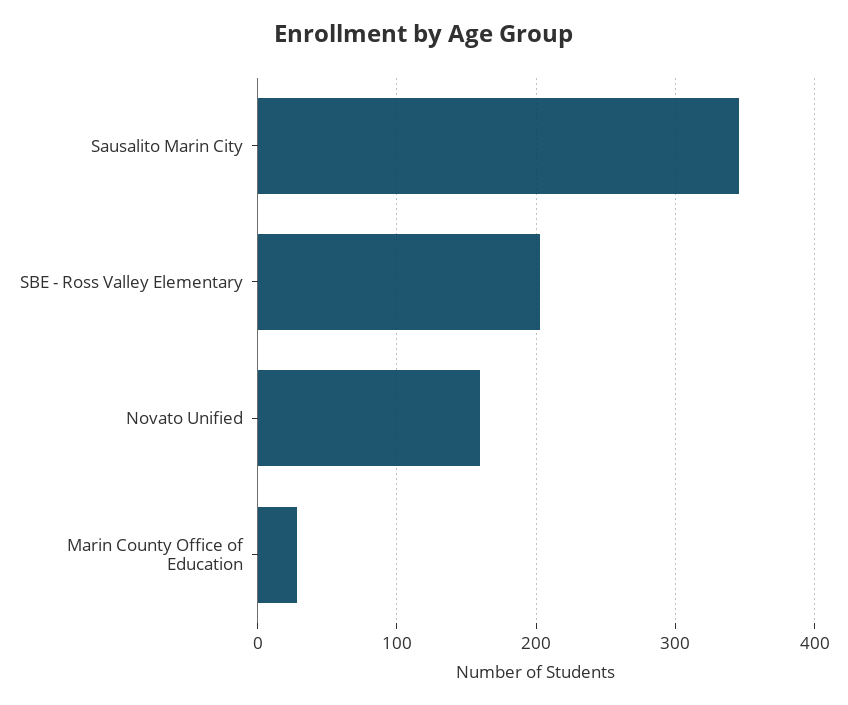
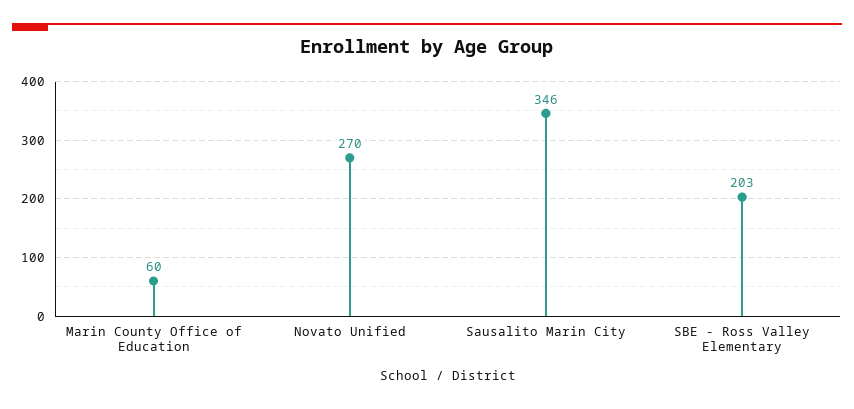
Novato Unified: 160 -> 270
Marin County Office of Education: 30 -> 60

